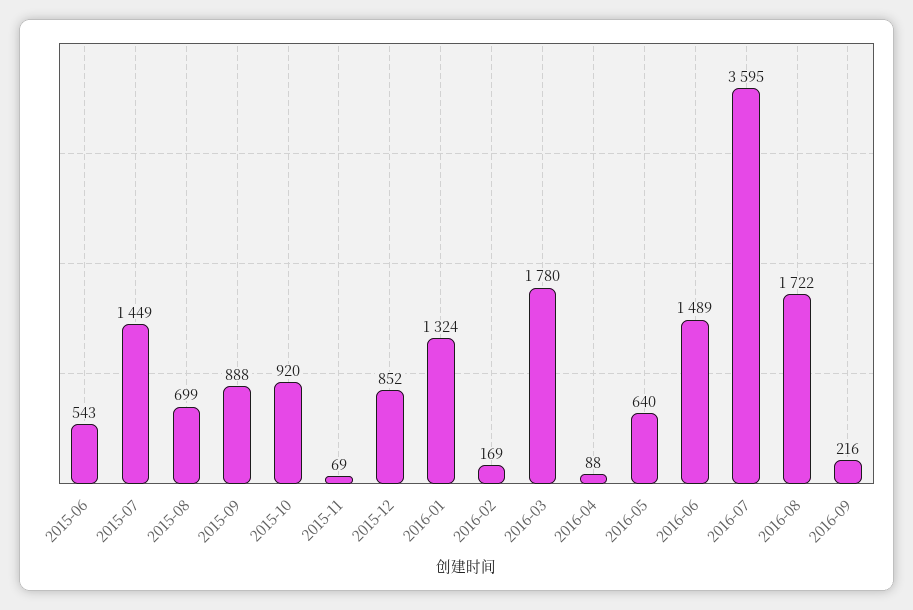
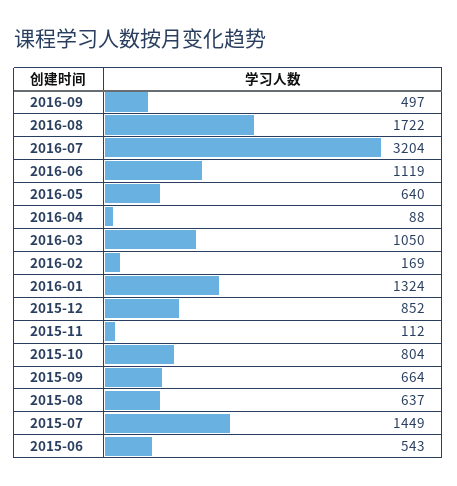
2015-08: 699 -> 637
2015-09: 888 -> 664
2015-10: 920 -> 804
2015-11: 69 -> 112
2016-03: 1780 -> 1050
2016-06: 1489 -> 1119
2016-07: 3595 -> 3204
2016-09: 216 -> 497

